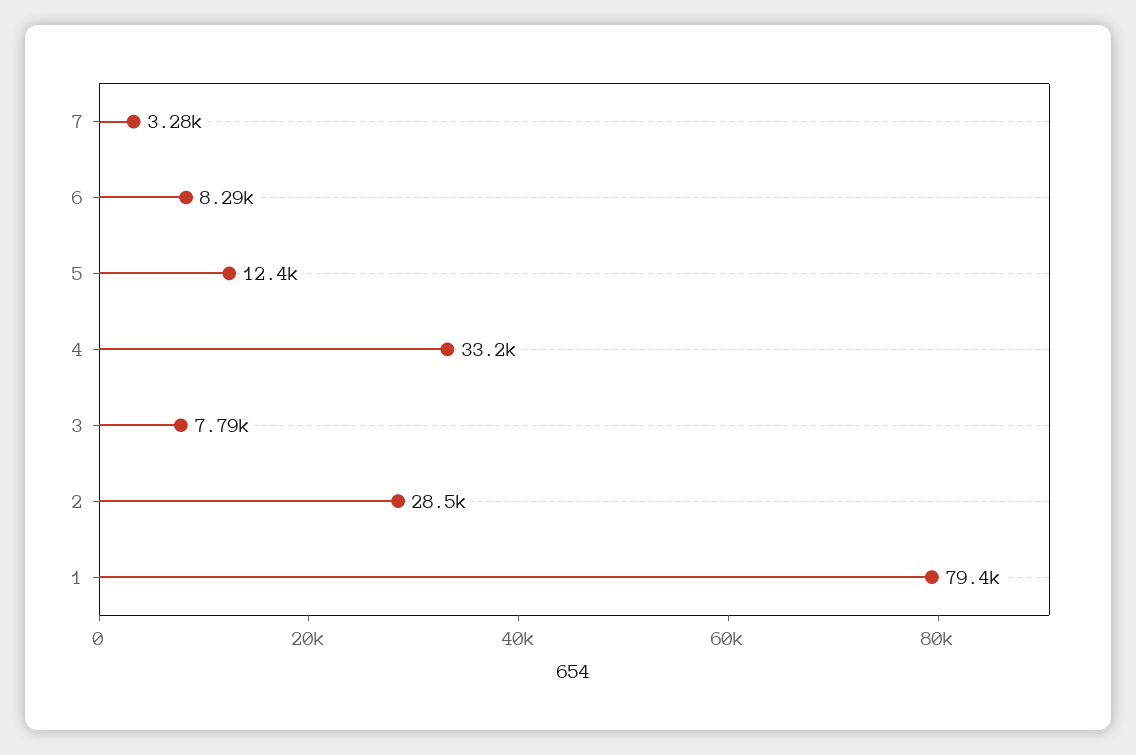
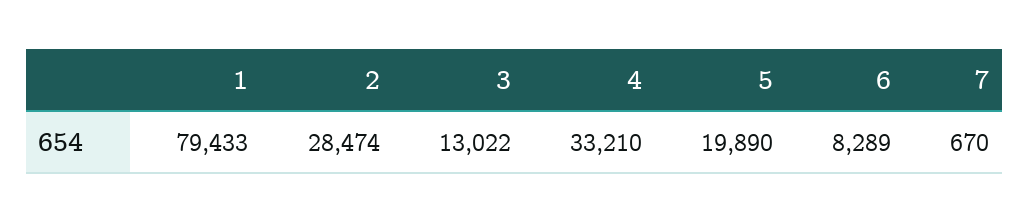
7: 3280 -> 670
5: 12400 -> 19890
3: 7790 -> 13022

